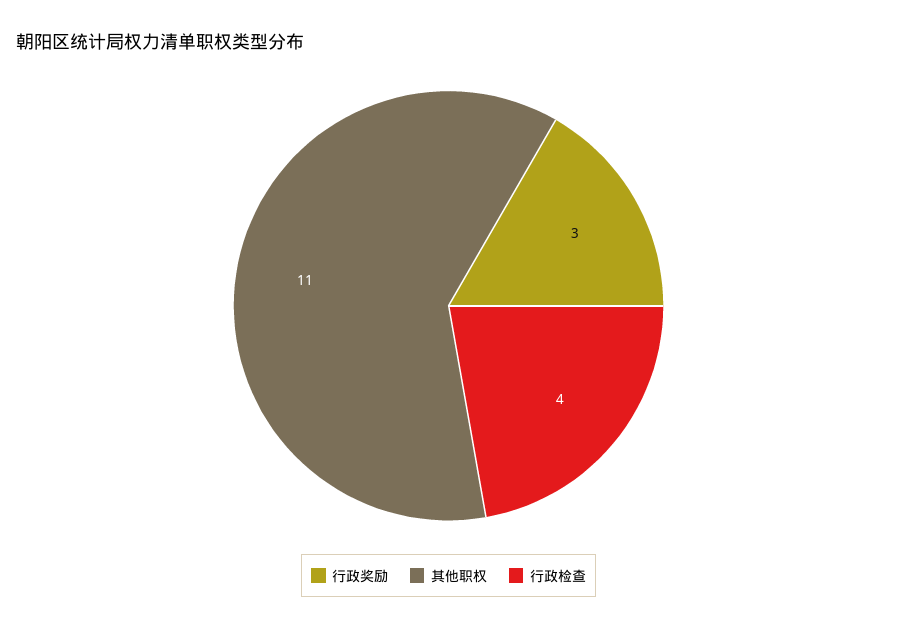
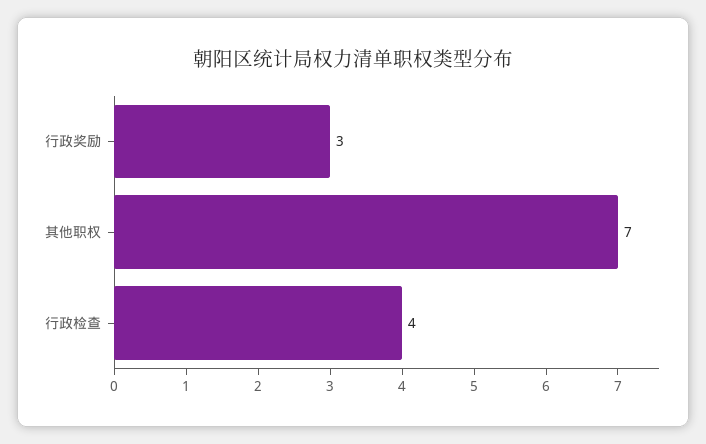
其他职权: 11 -> 7

